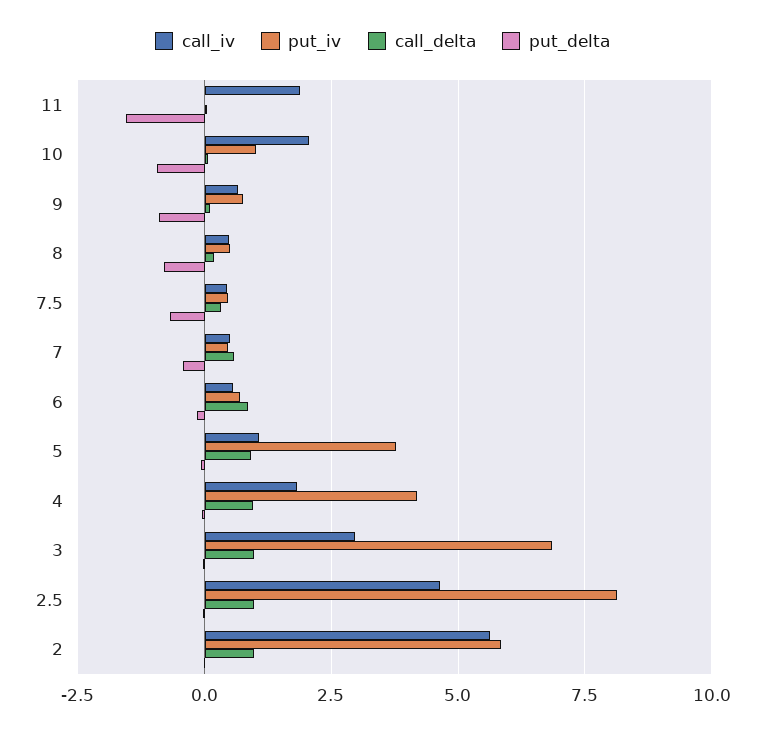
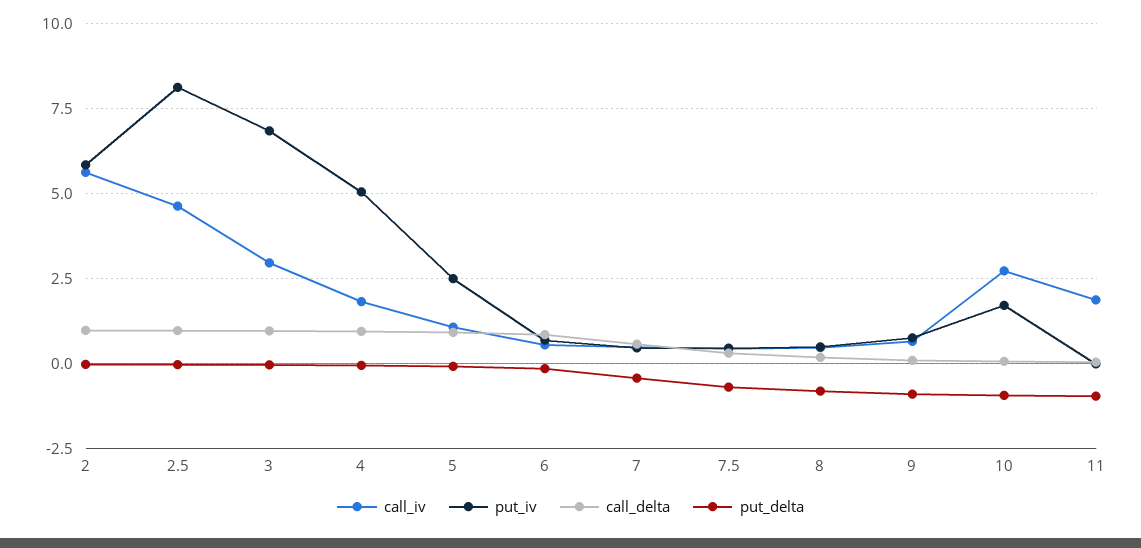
put_delta, 11: -1.5 -> -1
call_iv, 10: 2 -> 2.75
put_iv, 10: 1 -> 1.75
put_iv, 5: 3.75 -> 2.5
put_iv, 4: 4.25 -> 5

